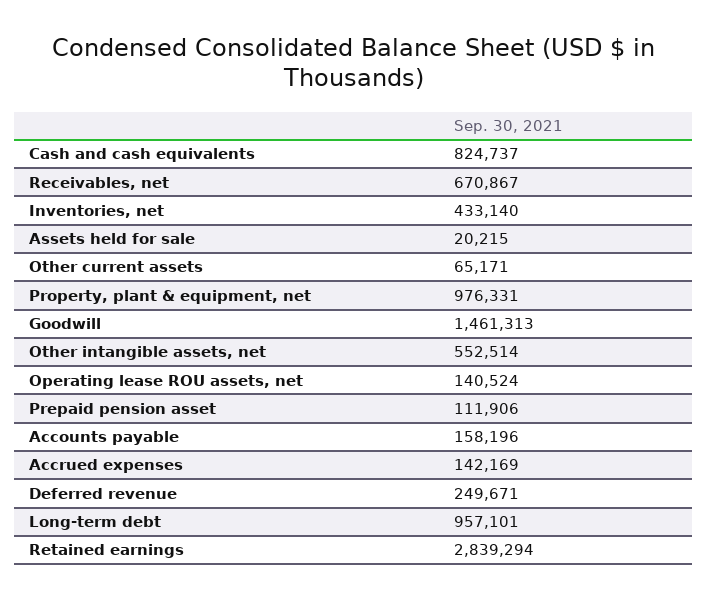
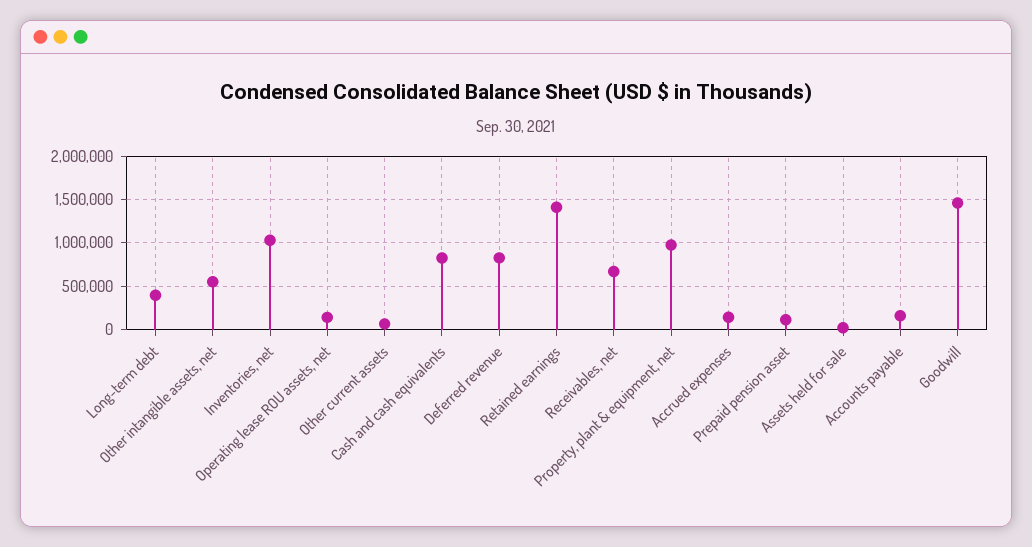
Inventories, net: 433140 -> 1000000
Deferred revenue: 249671 -> 800000
Long-term debt: 957101 -> 400000
Retained earnings: 2839294 -> 1400000

